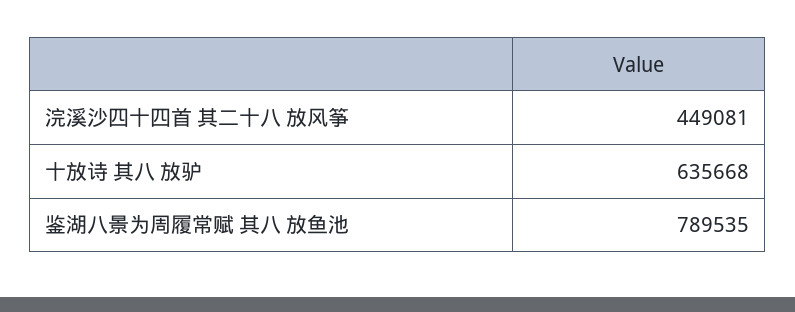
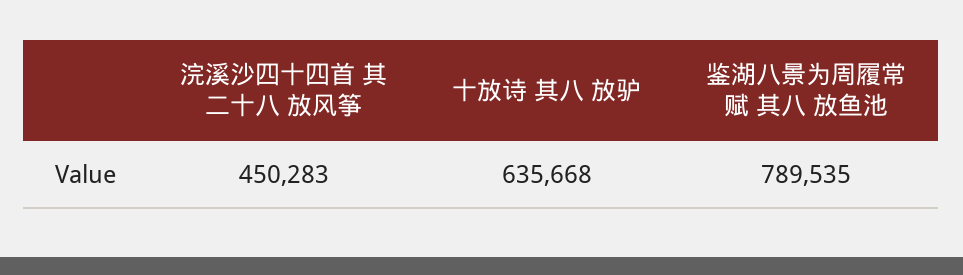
浣溪沙四十四首 其二十八 放风筝: 449081 -> 450283

